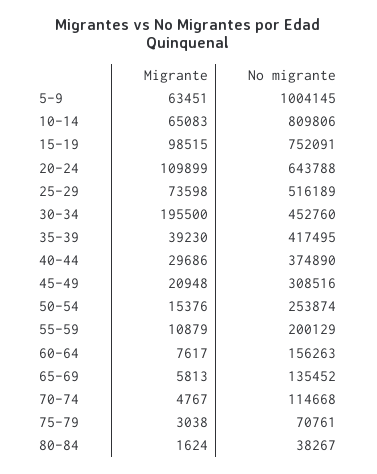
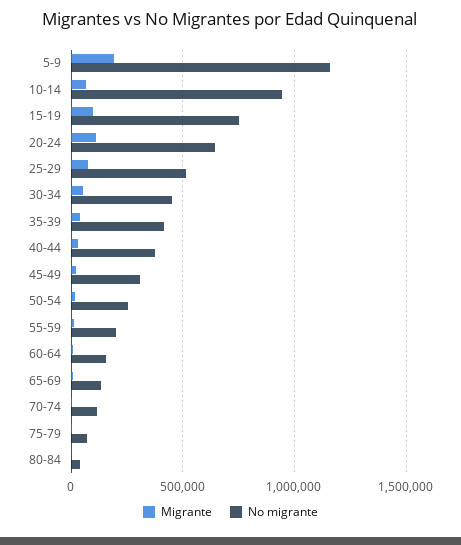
Migrante, 5-9: 63451 -> 200000
No migrante, 5-9: 1004145 -> 1150000
No migrante, 10-14: 809806 -> 950000
Migrante, 30-34: 195500 -> 50000

